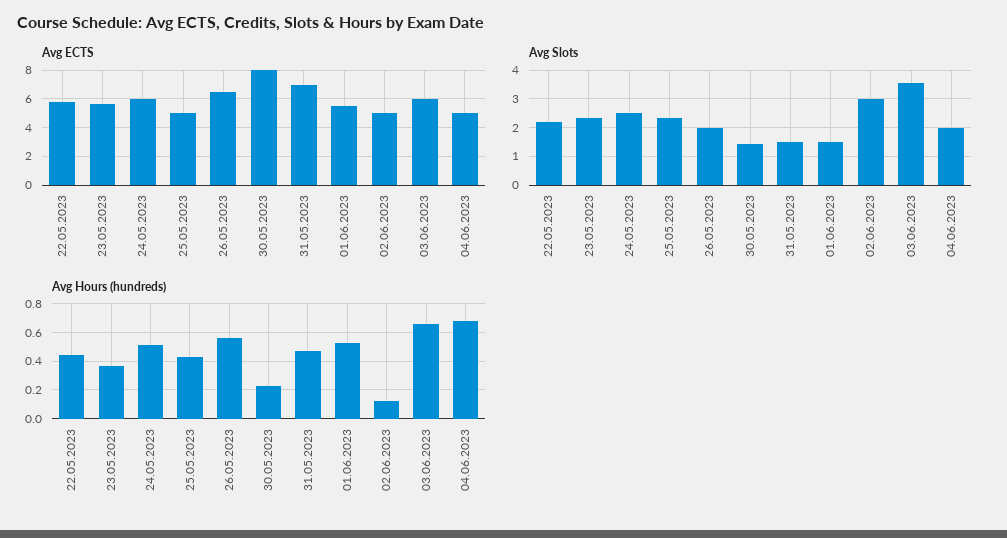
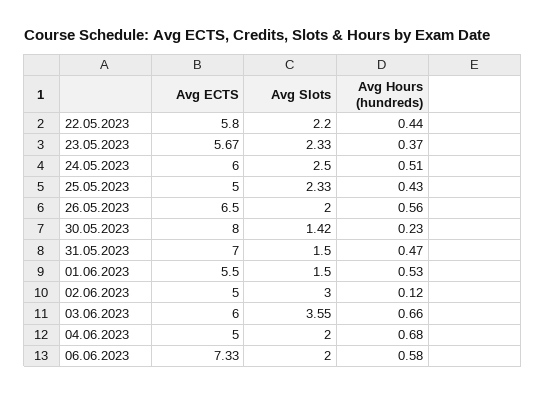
Avg ECTS, 06.06.2023: none -> 7.33
Avg Slots, 06.06.2023: none -> 2
Avg Hours (hundreds), 06.06.2023: none -> 0.58

